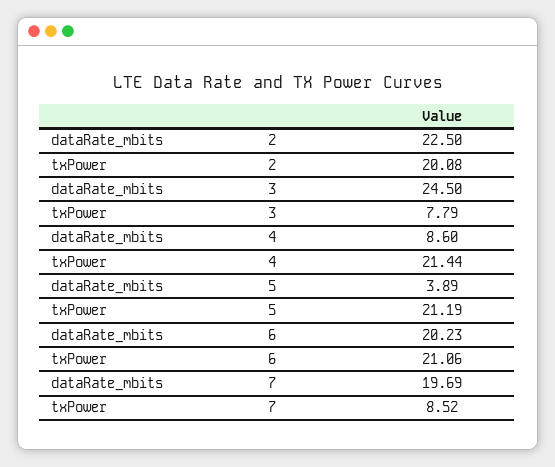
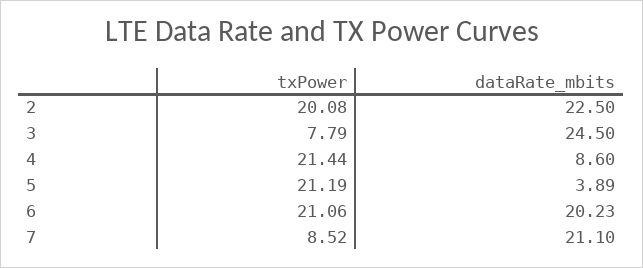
dataRate_mbits, 7: 19.69 -> 21.1

